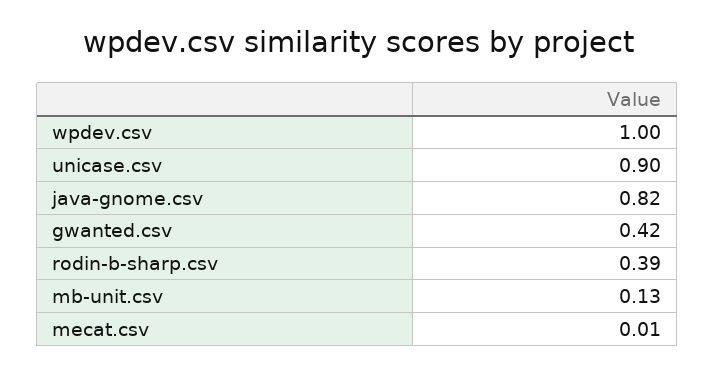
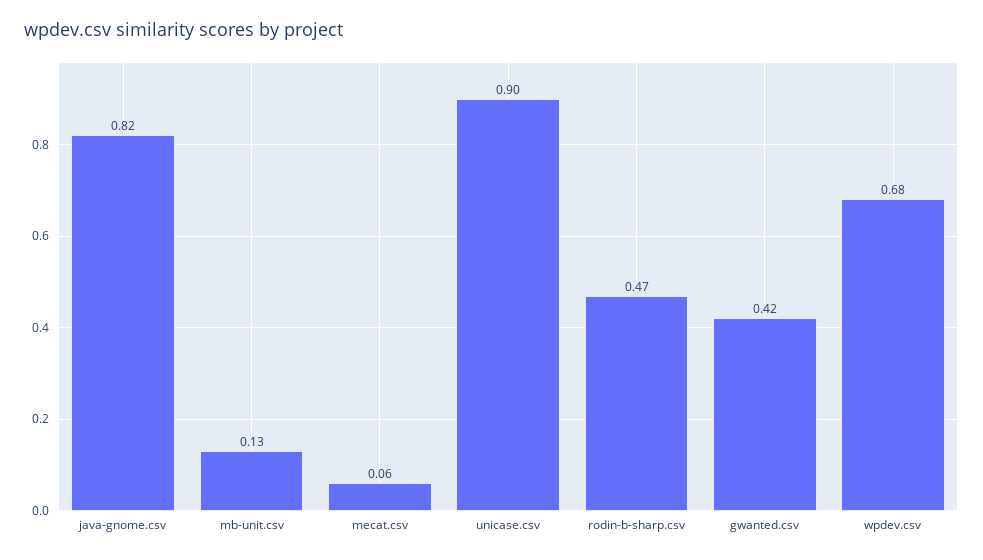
wpdev.csv: 1 -> 0.68
rodin-b-sharp.csv: 0.39 -> 0.47
mecat.csv: 0.01 -> 0.06

